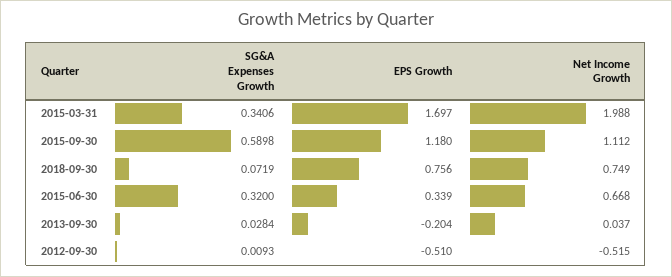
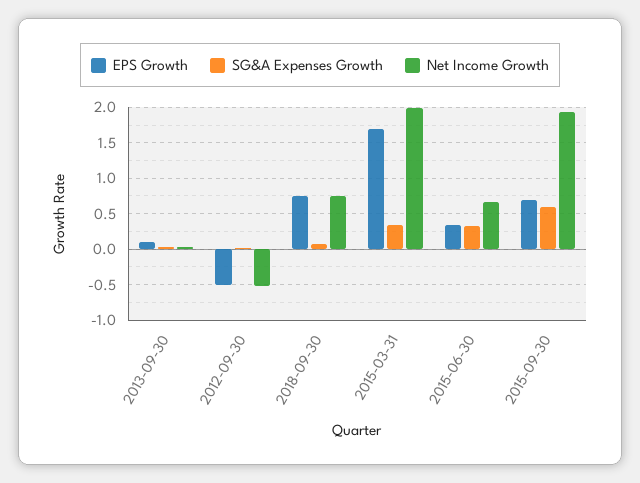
EPS Growth, 2015-09-30: 1.18 -> 0.7
Net Income Growth, 2015-09-30: 1.112 -> 1.9
EPS Growth, 2013-09-30: -0.204 -> 0.1

